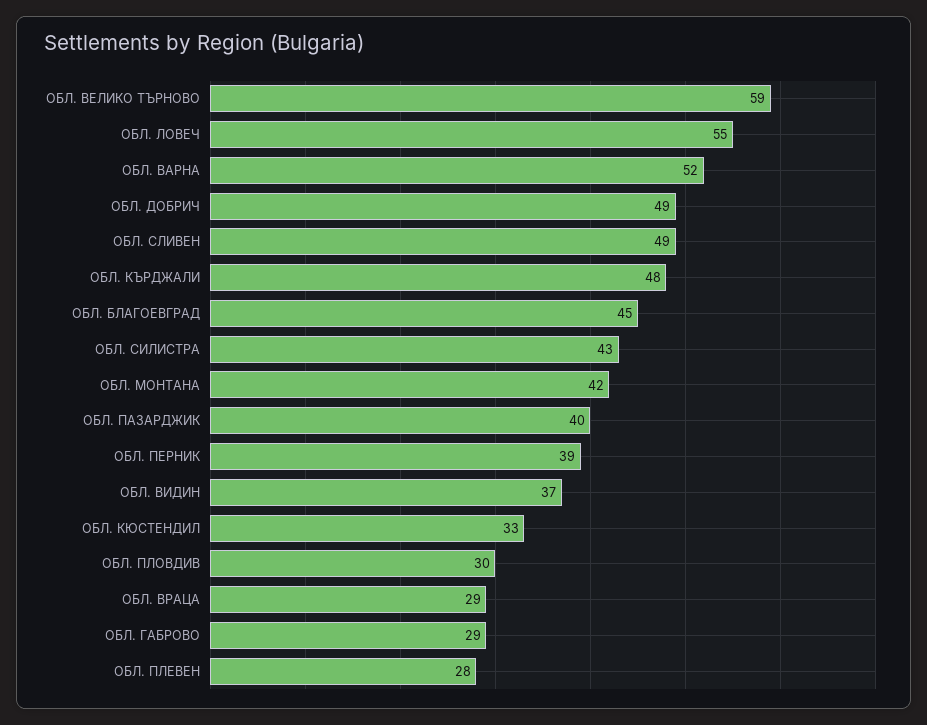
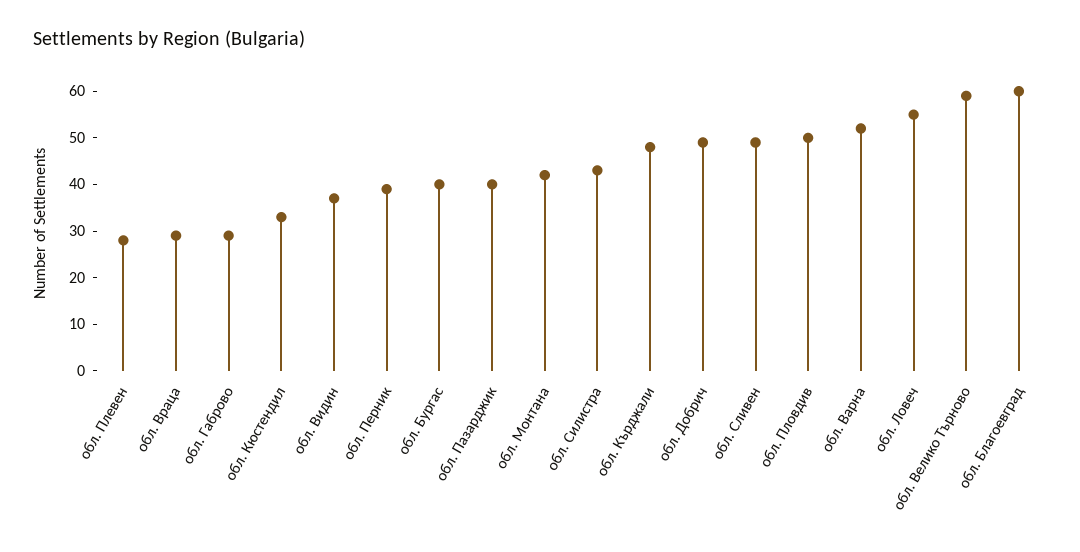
ОБЛ. БЛАГОЕВГРАД: 45 -> 60
ОБЛ. ПЛОВДИВ: 30 -> 50
обл. Бургас: none -> 40

